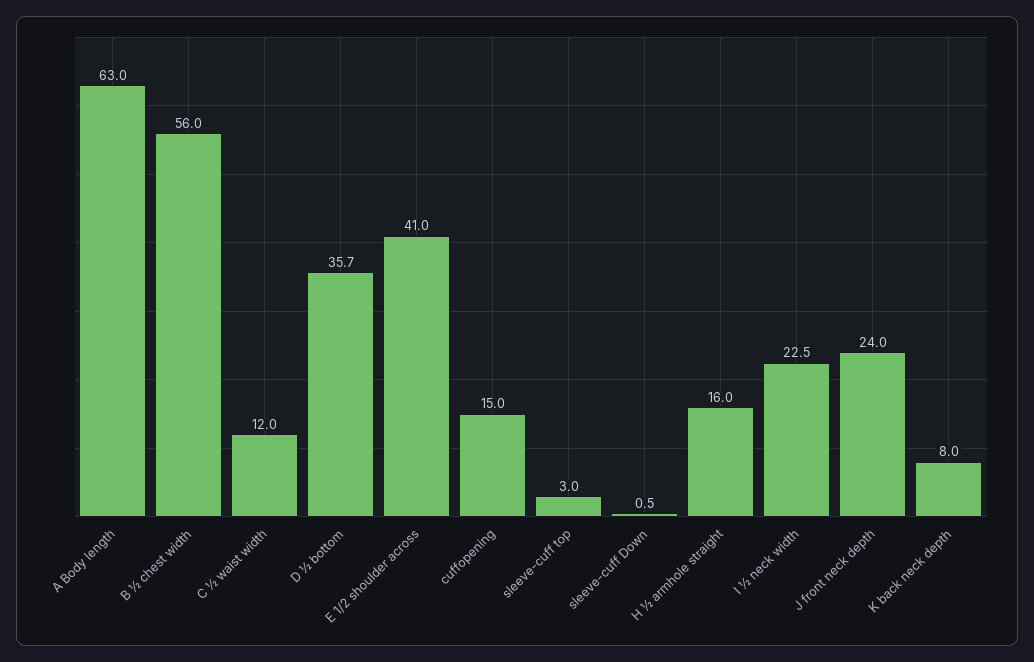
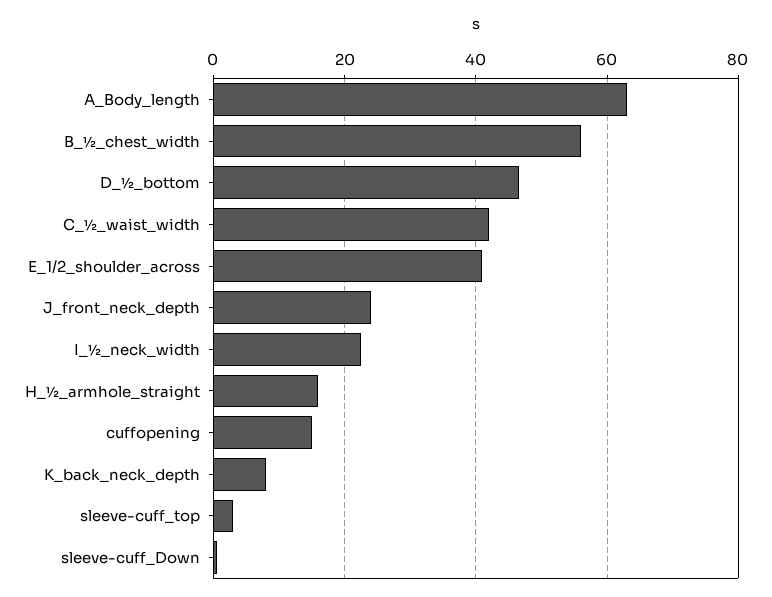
C ½ waist width: 12 -> 42
D ½ bottom: 35.7 -> 46

